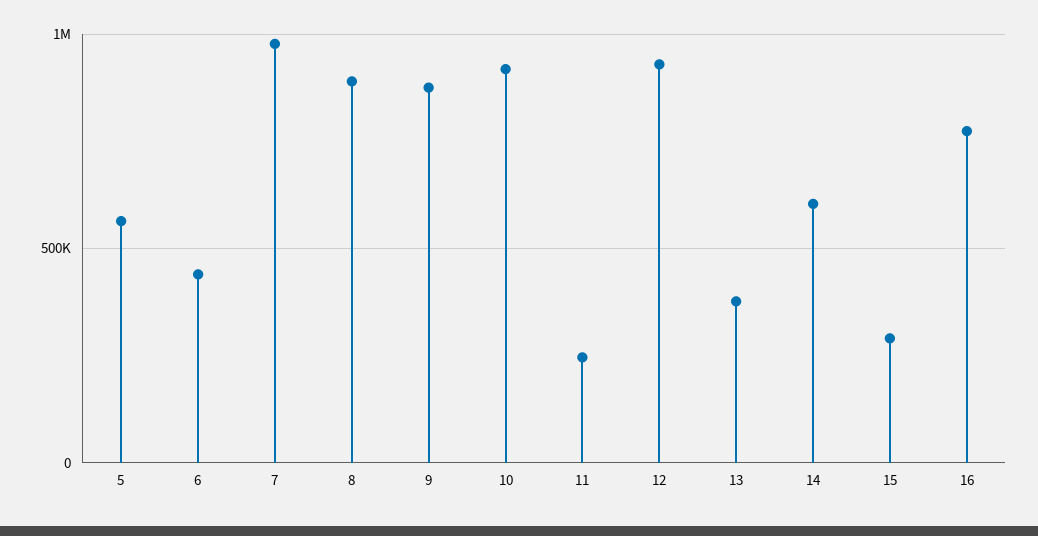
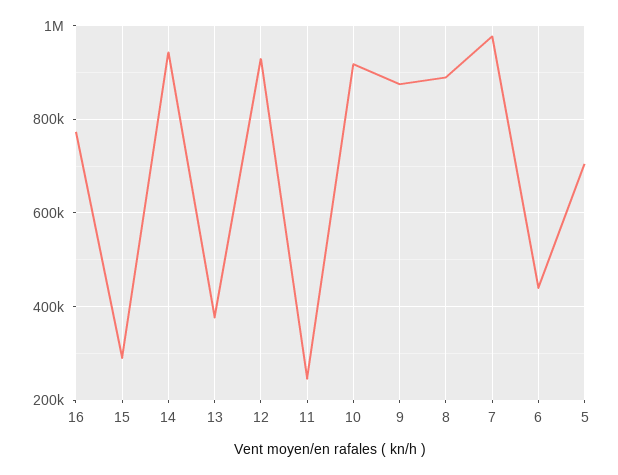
5: 550000 -> 700000
14: 600000 -> 940000

